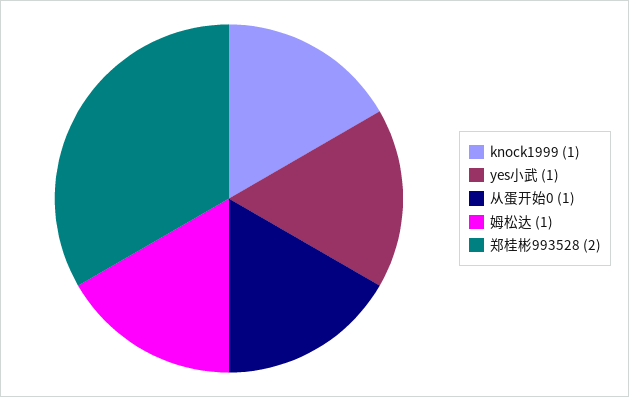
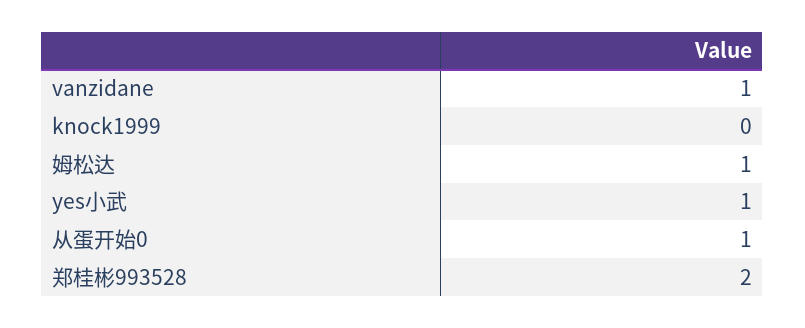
knock1999: 1 -> 0
vanzidane: none -> 1

